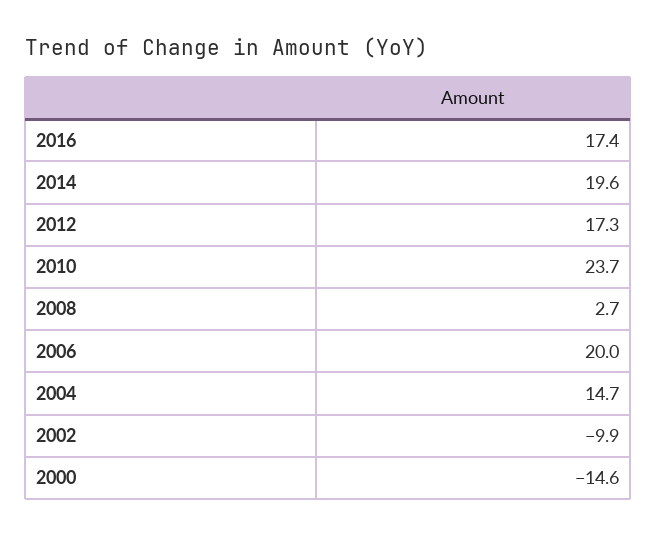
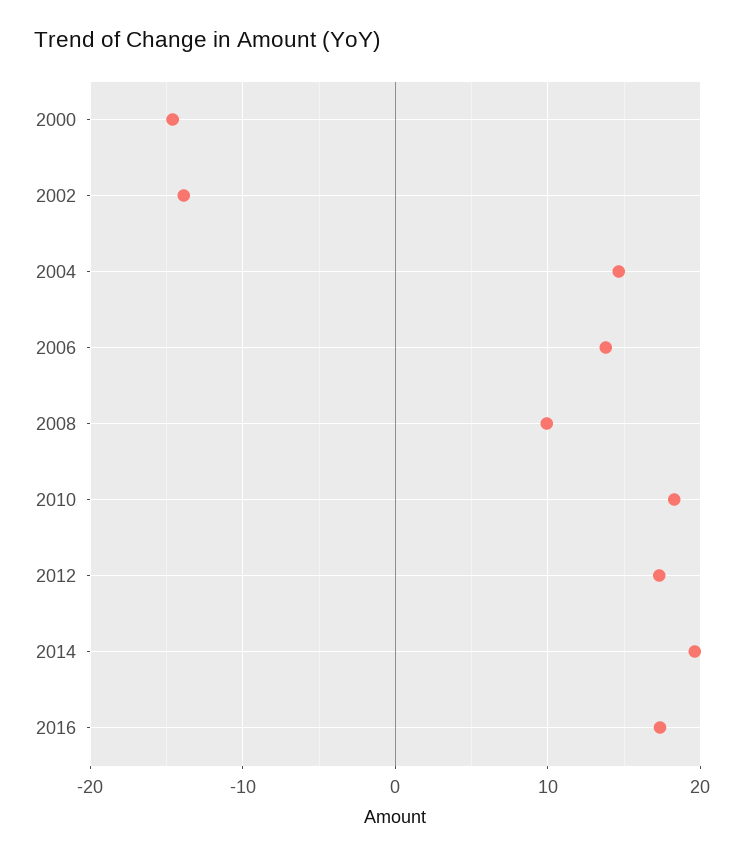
2010: 23.7 -> 18
2008: 2.7 -> 10
2006: 20 -> 14
2002: -9.9 -> -14

